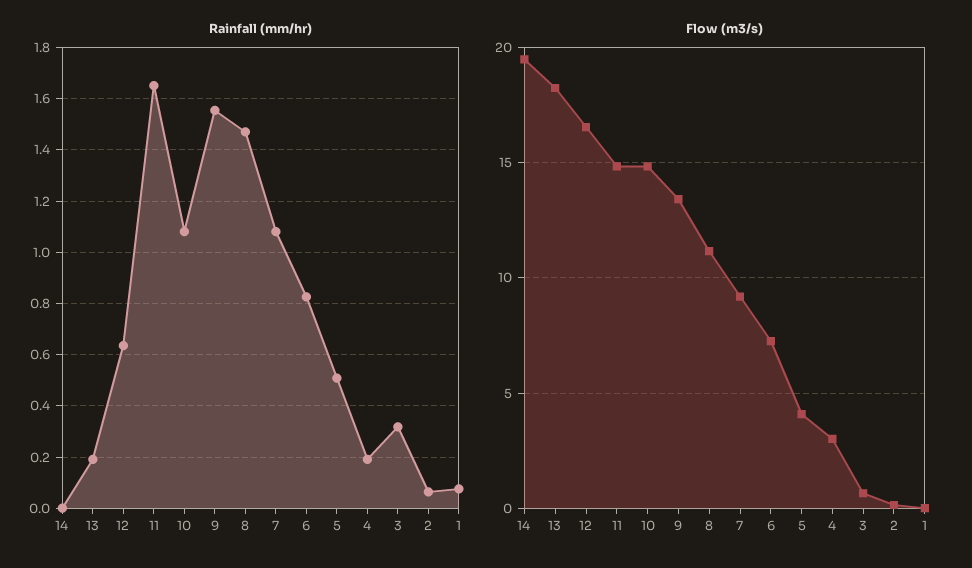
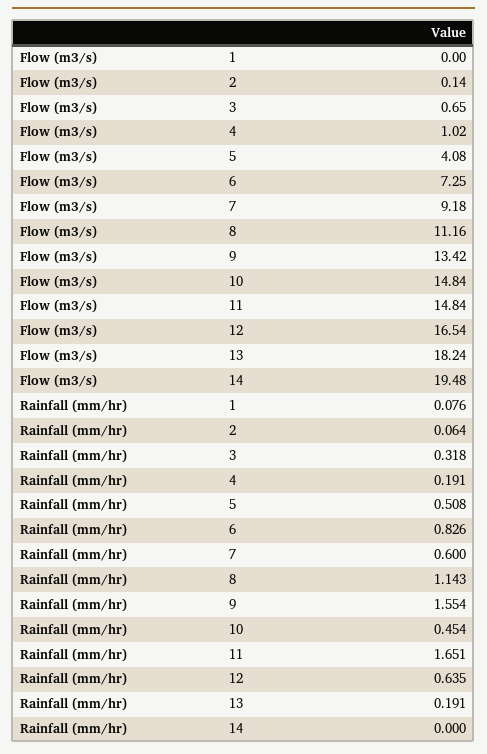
Rainfall (mm/hr), 10: 1.075 -> 0.454
Rainfall (mm/hr), 8: 1.475 -> 1.143
Rainfall (mm/hr), 7: 1.075 -> 0.6
Flow (m3/s), 4: 3 -> 1.02

